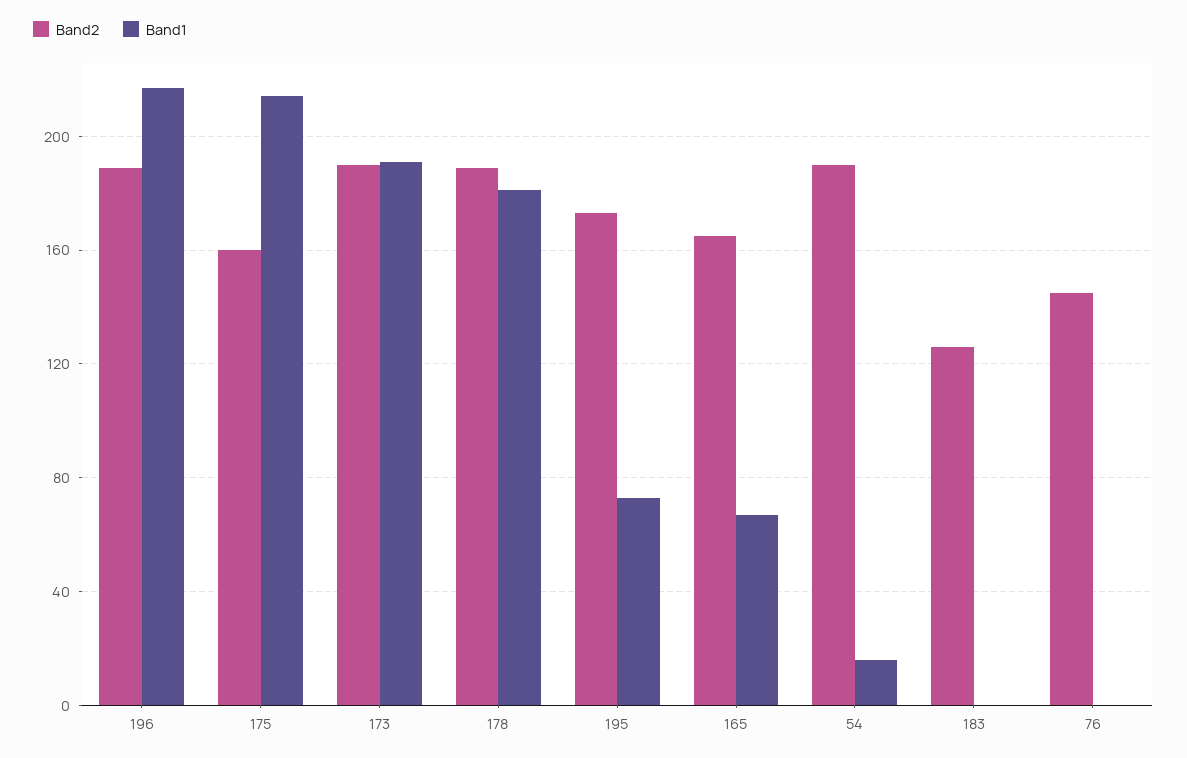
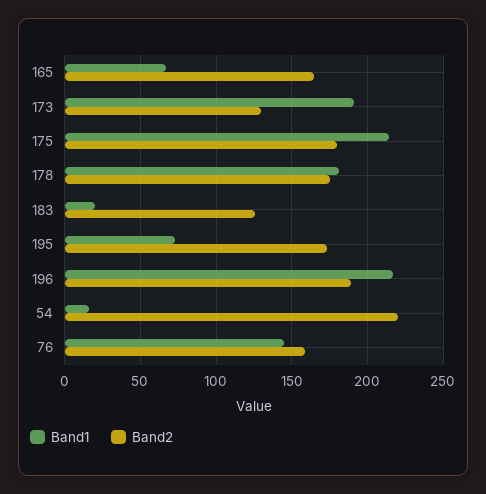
Band2, 175: 160 -> 180
Band2, 173: 190 -> 130
Band2, 178: 190 -> 175
Band2, 54: 190 -> 220
Band1, 183: 0 -> 20
Band2, 76: 145 -> 160
Band1, 76: 0 -> 145

